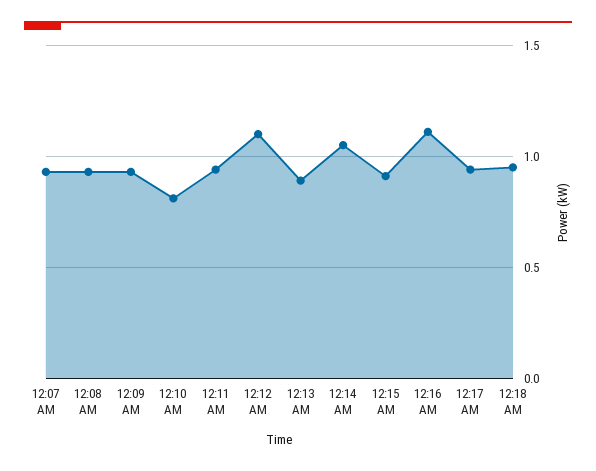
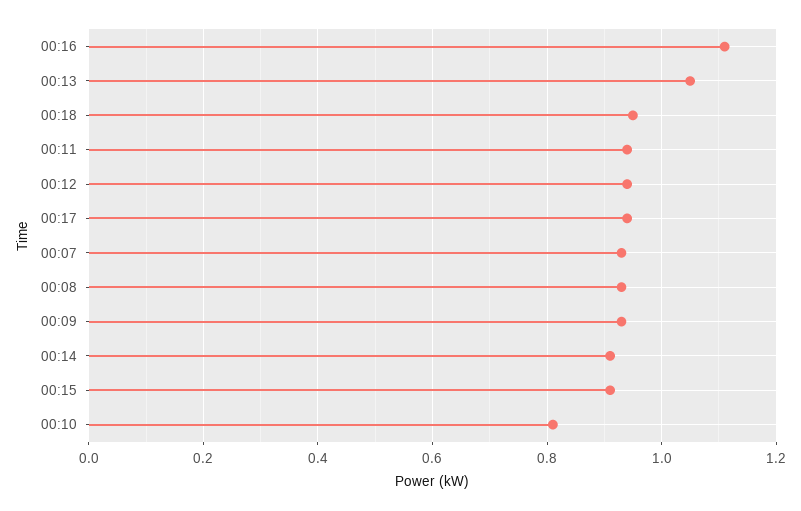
12:12 AM: 1.1 -> 0.95
12:13 AM: 0.9 -> 1.05
12:14 AM: 1.05 -> 0.9

